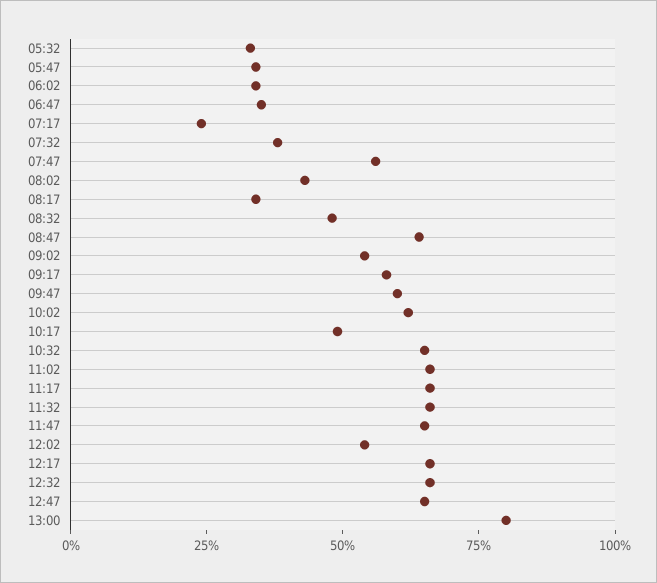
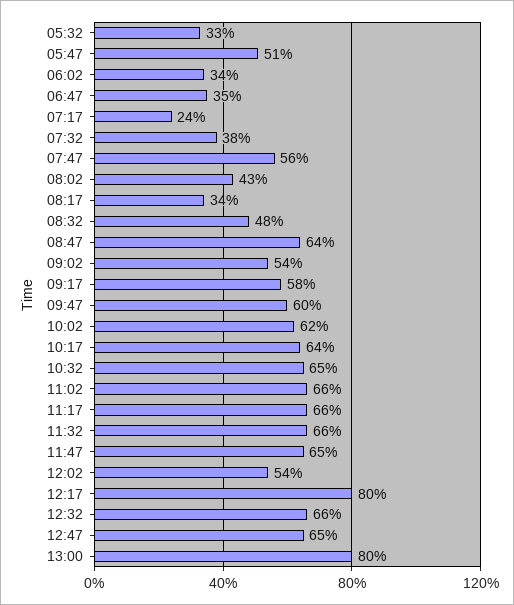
05:47: 35 -> 51
10:17: 50 -> 64
12:17: 65 -> 80

